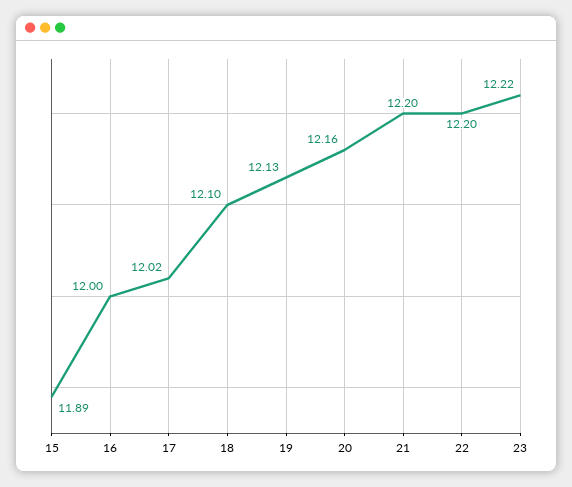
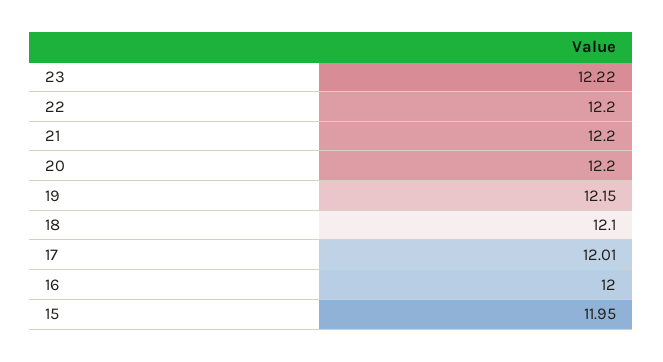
15: 11.89 -> 11.95
17: 12.02 -> 12.01
19: 12.13 -> 12.15
20: 12.16 -> 12.2

